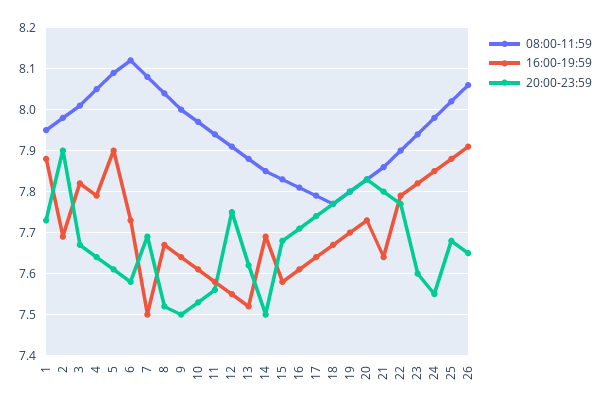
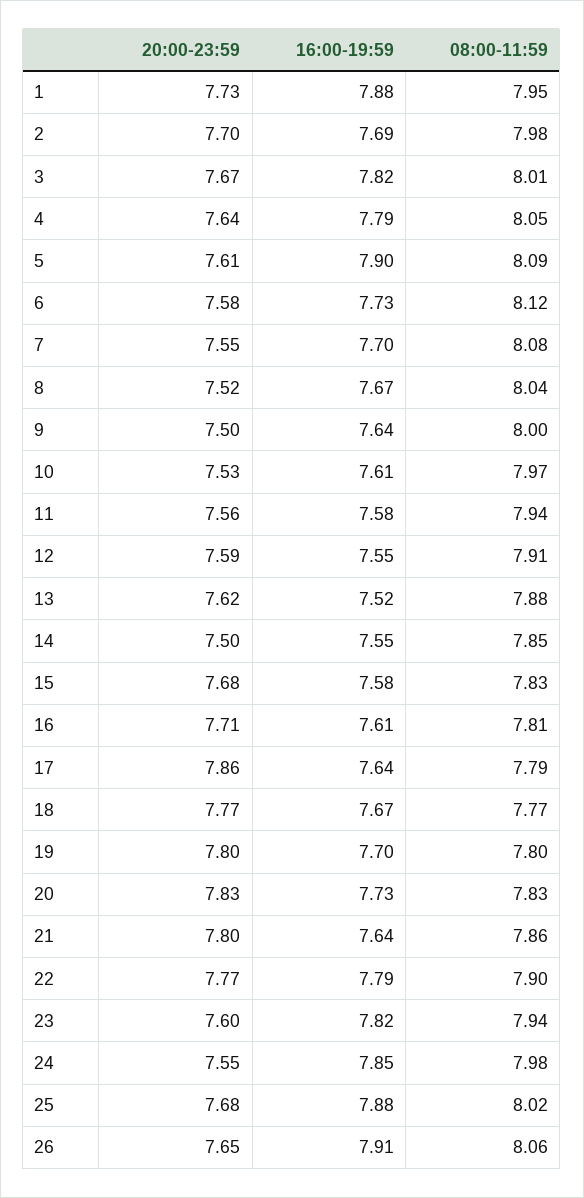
20:00-23:59, 2: 7.9 -> 7.7
16:00-19:59, 7: 7.5 -> 7.7
20:00-23:59, 7: 7.7 -> 7.55
20:00-23:59, 12: 7.75 -> 7.59
16:00-19:59, 14: 7.7 -> 7.55
20:00-23:59, 17: 7.75 -> 7.86

